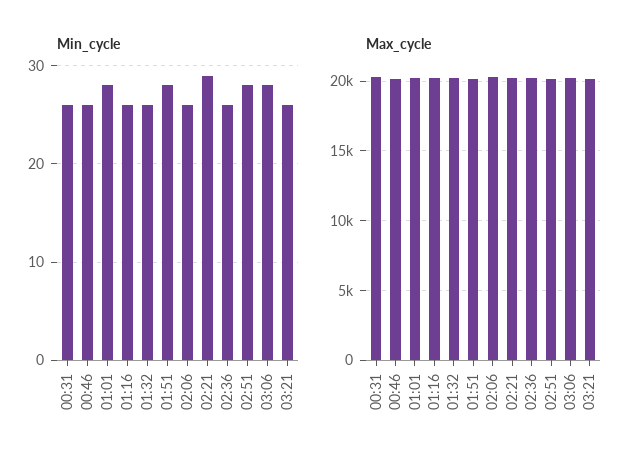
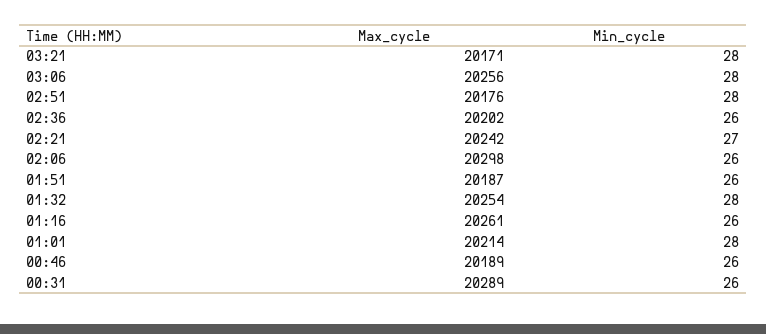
Min_cycle, 01:32: 26 -> 28
Min_cycle, 01:51: 28 -> 26
Min_cycle, 02:21: 29 -> 27
Min_cycle, 03:21: 26 -> 28

